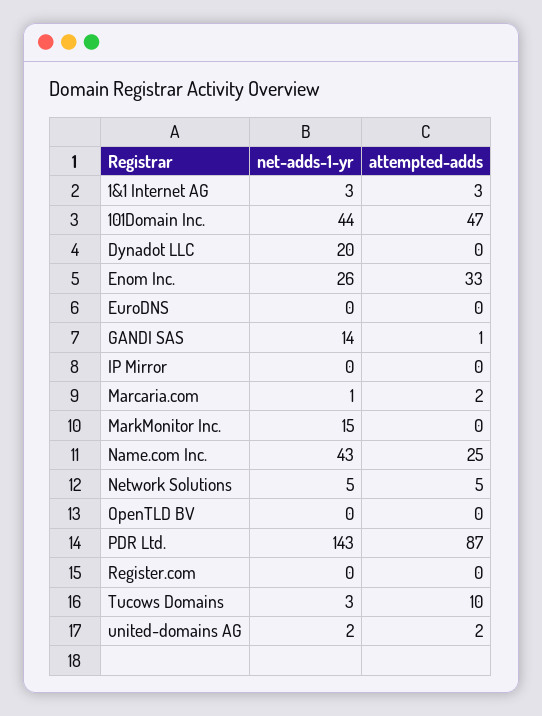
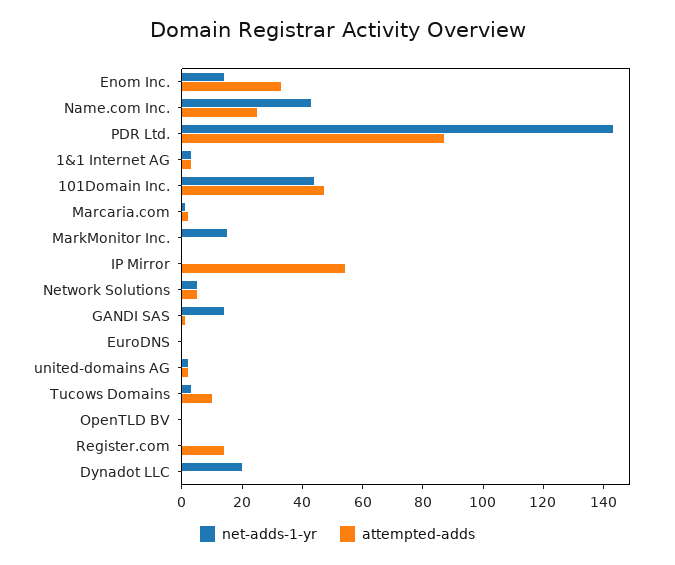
net-adds-1-yr, Enom Inc.: 26 -> 15
attempted-adds, IP Mirror: 0 -> 55
attempted-adds, Register.com: 0 -> 15

